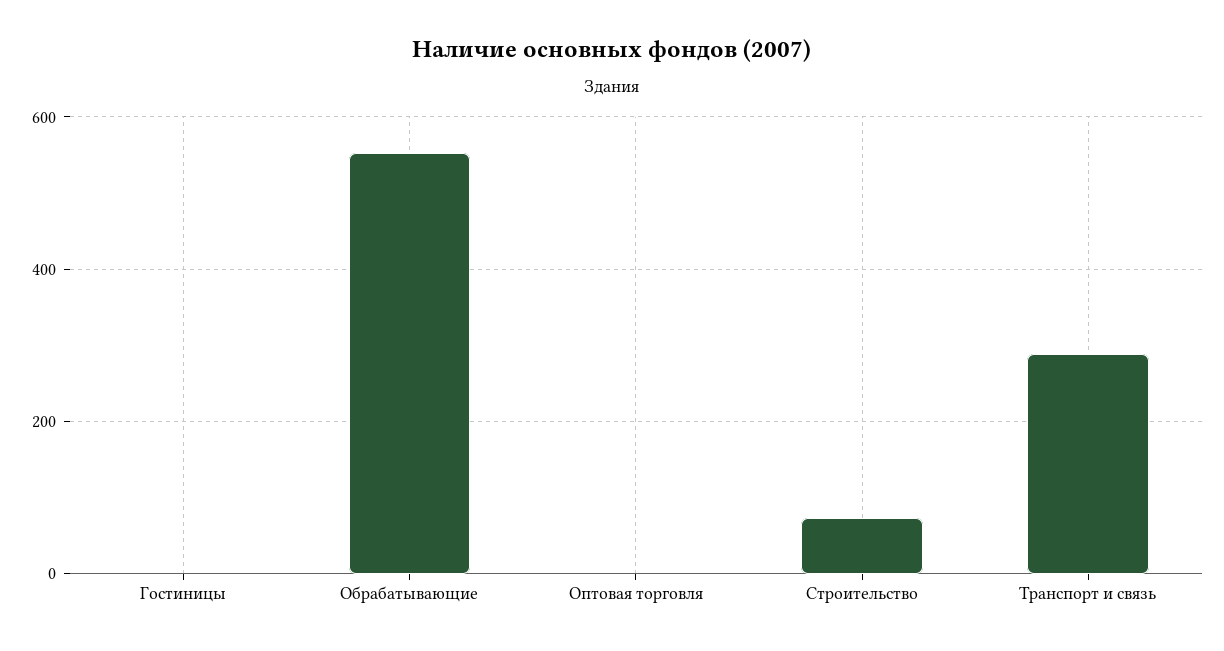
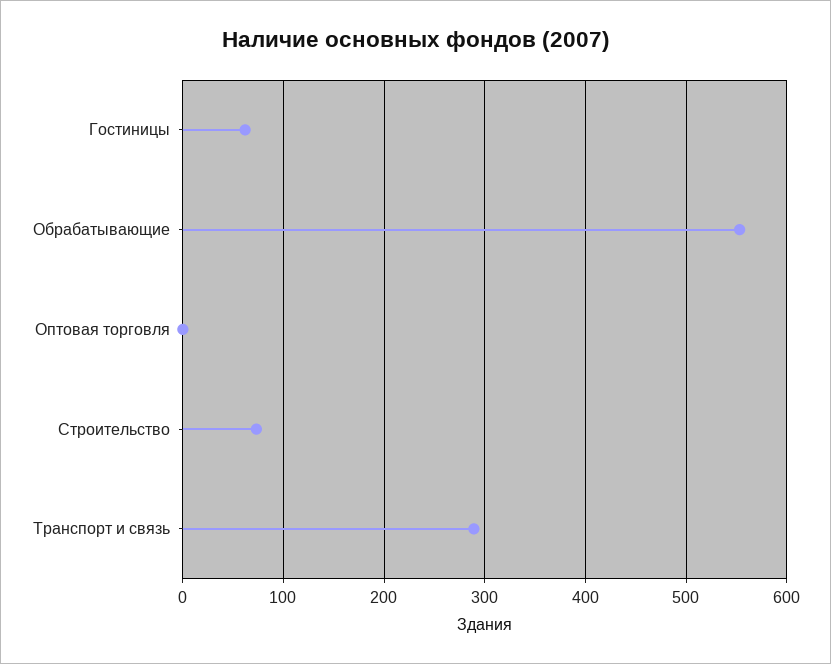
Гостиницы: 0 -> 60

